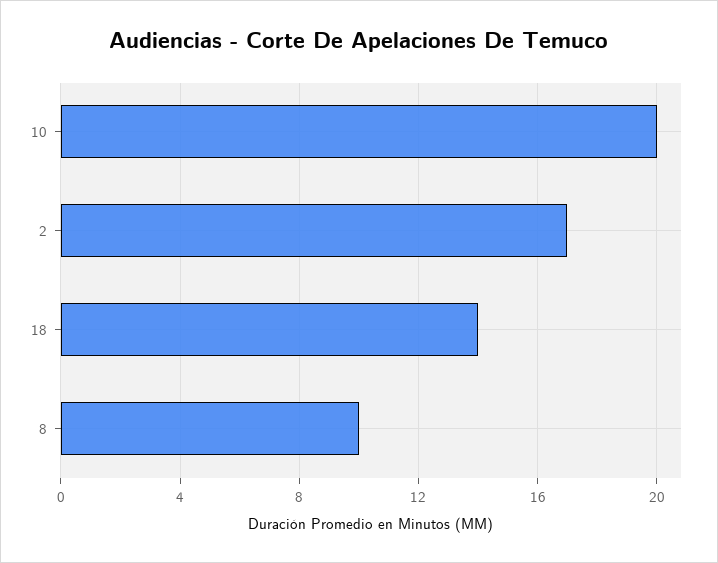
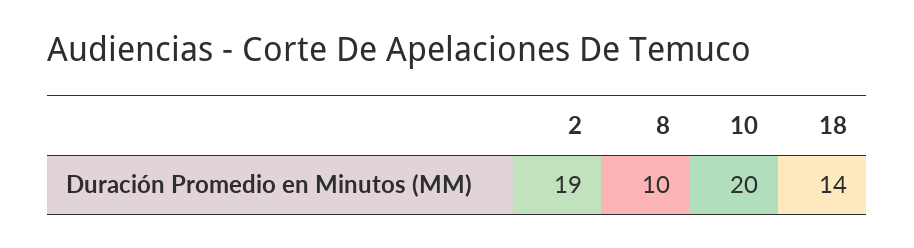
2: 17 -> 19

